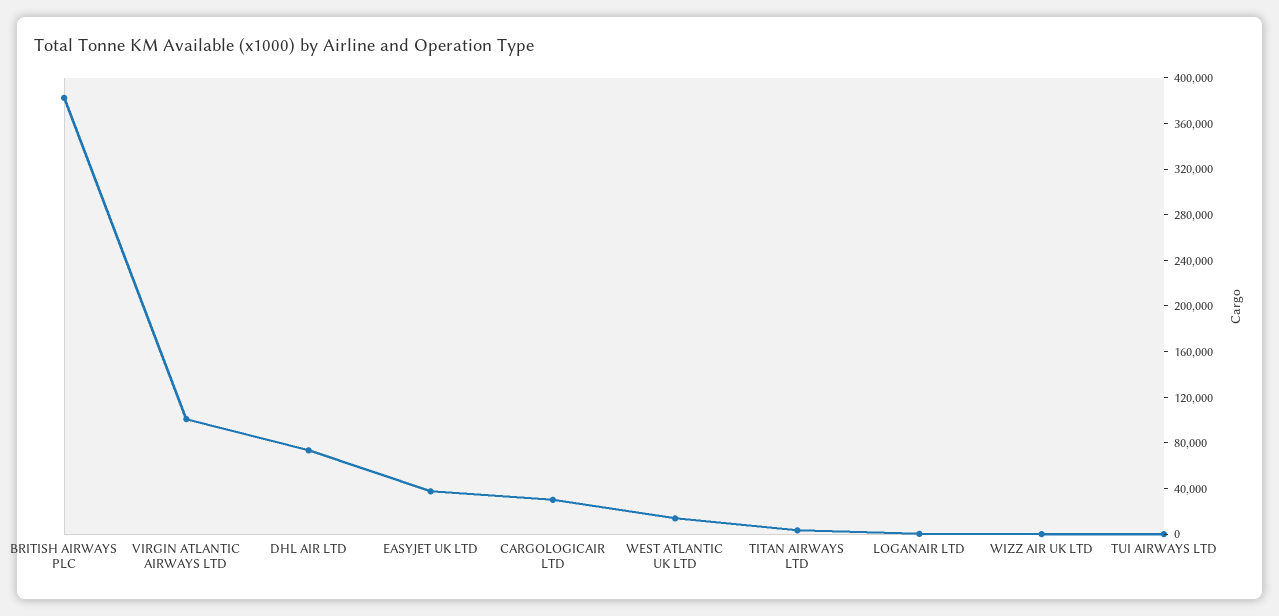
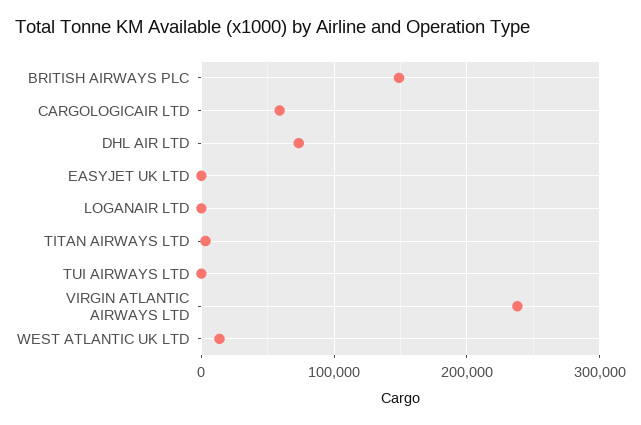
BRITISH AIRWAYS PLC: 380000 -> 150000
VIRGIN ATLANTIC AIRWAYS LTD: 100000 -> 240000
EASYJET UK LTD: 40000 -> 0
CARGOLOGICAIR LTD: 30000 -> 60000
WIZZ AIR UK LTD: 0 -> none

